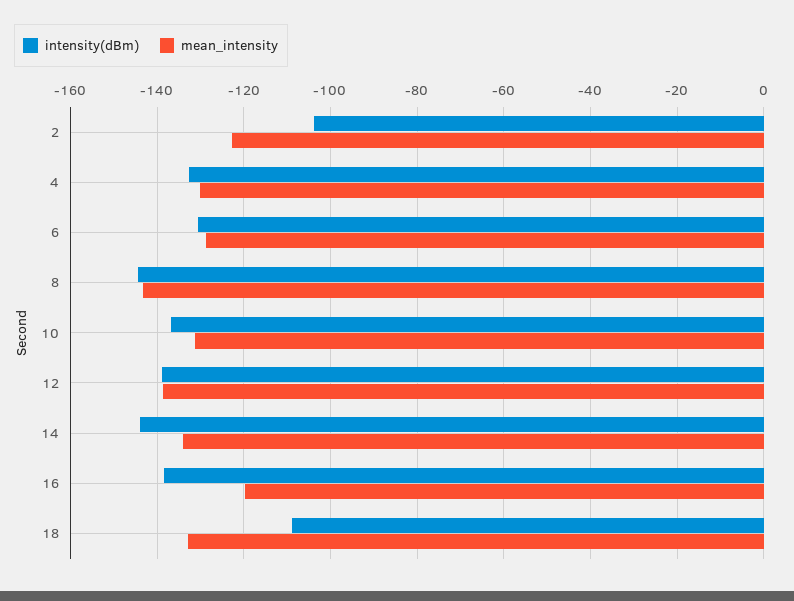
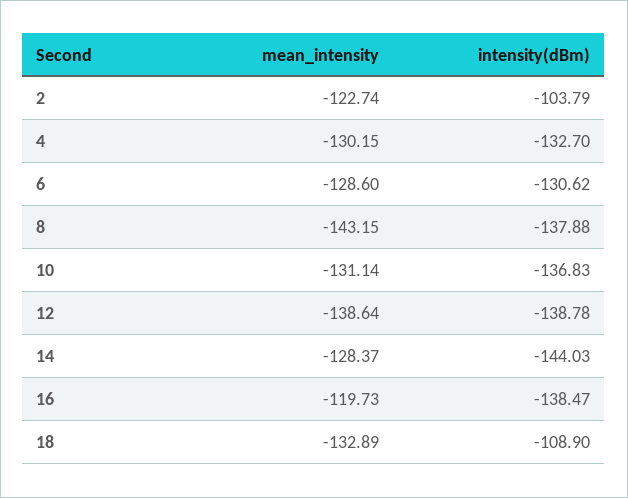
intensity(dBm), 8: -144 -> -137.88
mean_intensity, 14: -134 -> -128.37

